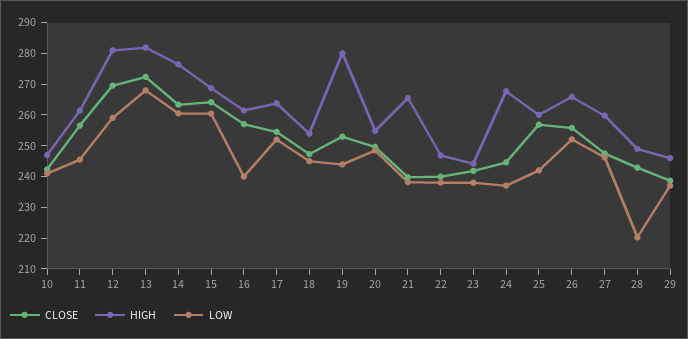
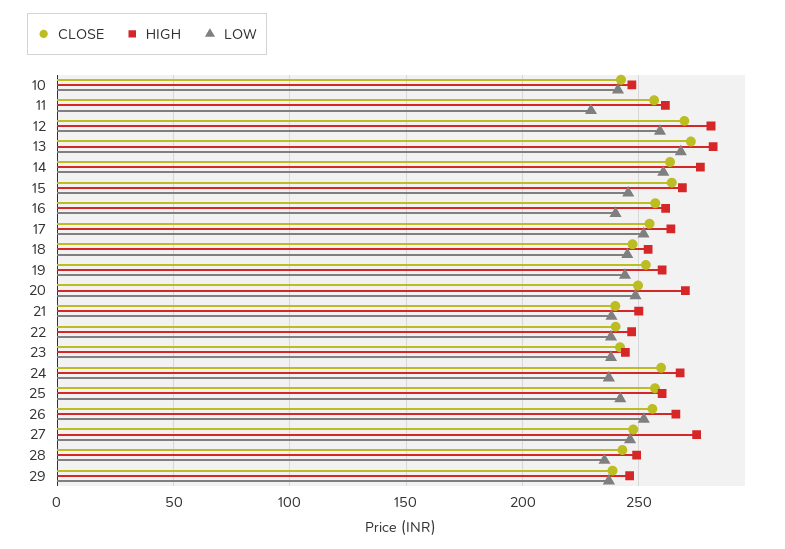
LOW, 11: 245 -> 230
LOW, 15: 260 -> 245
HIGH, 19: 280 -> 260
HIGH, 20: 255 -> 270
HIGH, 21: 265 -> 250
CLOSE, 24: 245 -> 260
HIGH, 27: 260 -> 275
LOW, 28: 220 -> 235

